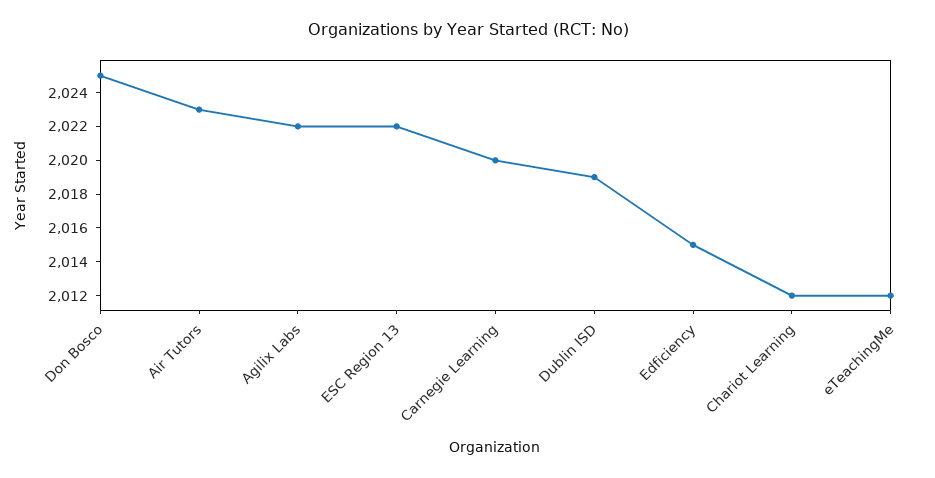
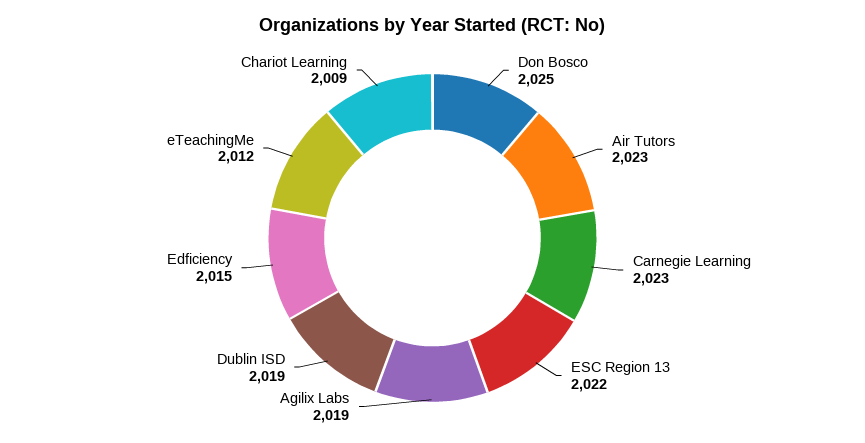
Agilix Labs: 2022 -> 2019
Carnegie Learning: 2020 -> 2023
Chariot Learning: 2012 -> 2009

